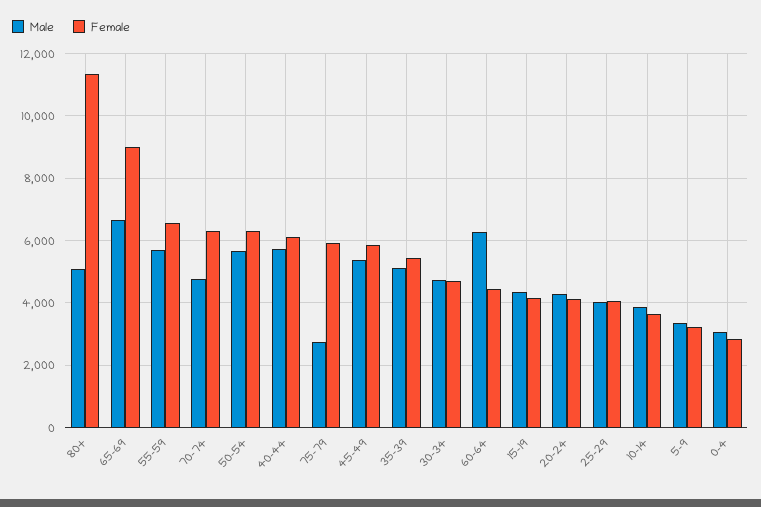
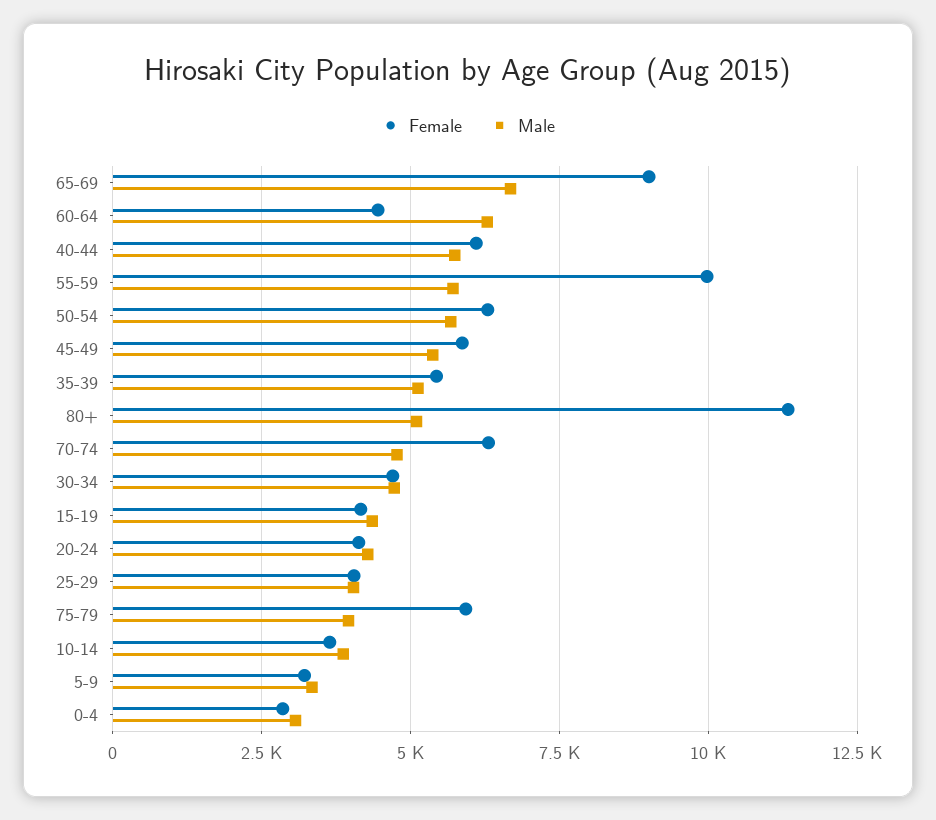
Female, 55-59: 6600 -> 10000
Male, 75-79: 2800 -> 4000

